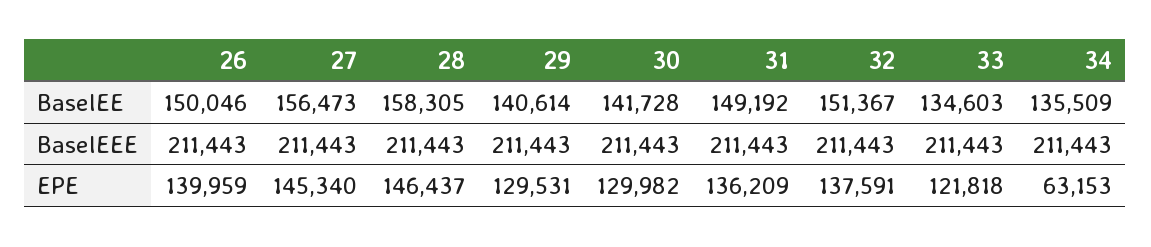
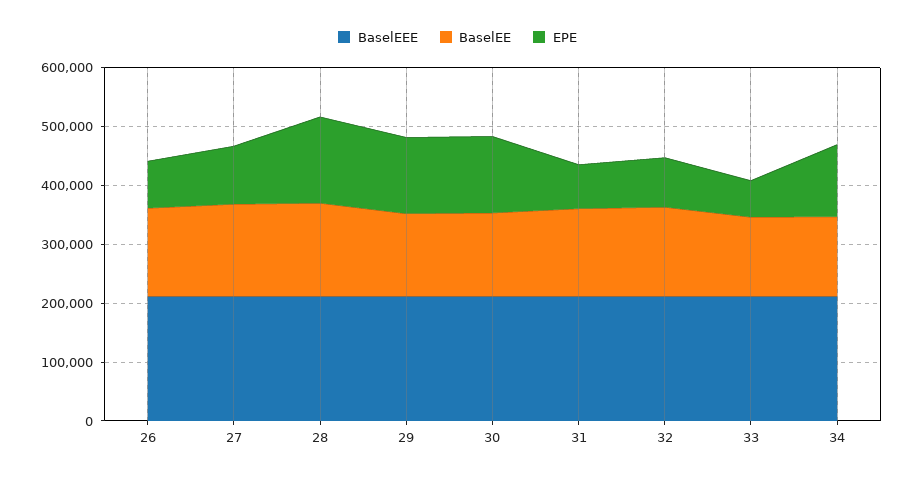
EPE, 26: 139959 -> 80000
EPE, 27: 145340 -> 100000
EPE, 31: 136209 -> 80000
EPE, 32: 137591 -> 80000
EPE, 33: 121818 -> 60000
EPE, 34: 63153 -> 120000

